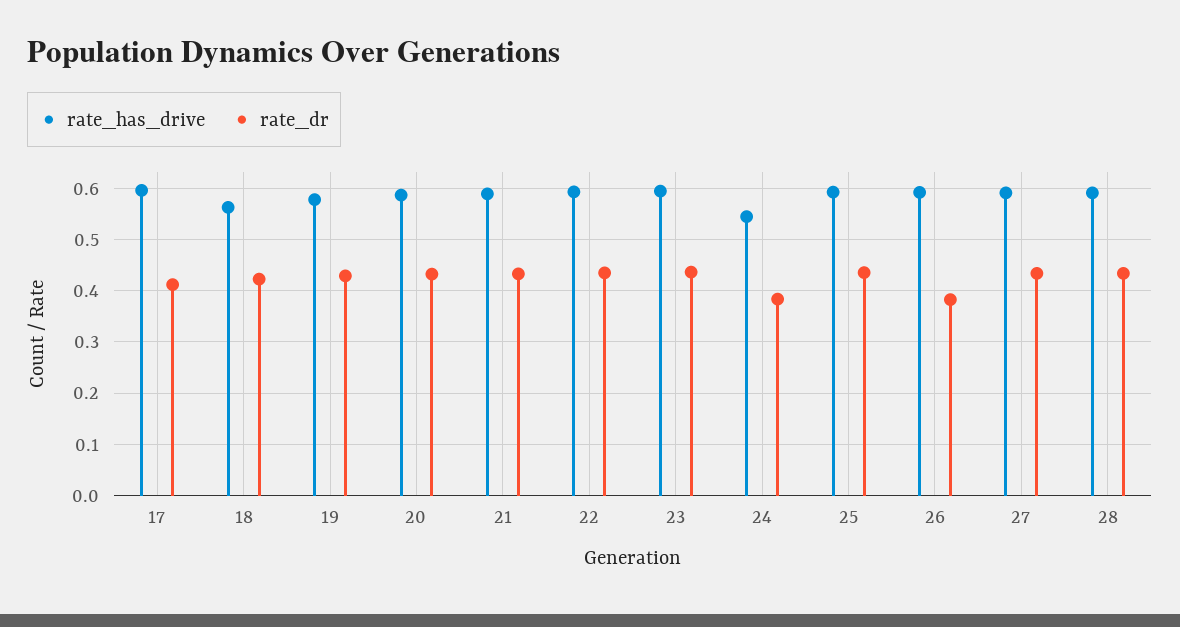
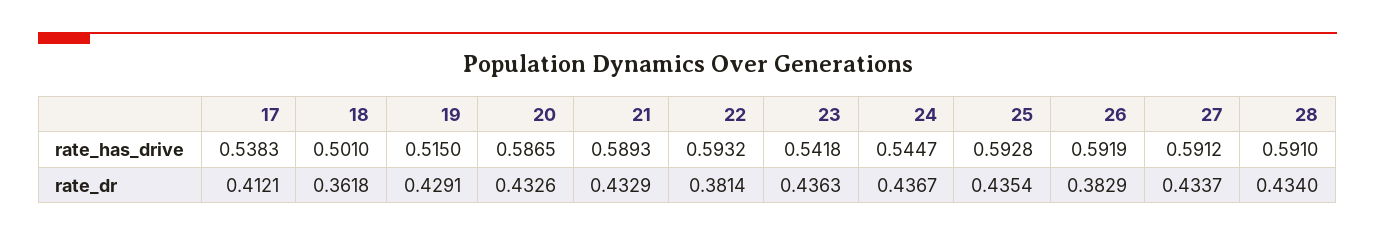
rate_has_drive, 17: 0.6 -> 0.5383
rate_has_drive, 18: 0.56 -> 0.501
rate_dr, 18: 0.42 -> 0.3618
rate_has_drive, 19: 0.58 -> 0.515
rate_dr, 22: 0.44 -> 0.3814
rate_has_drive, 23: 0.6 -> 0.5418
rate_dr, 24: 0.38 -> 0.4367

